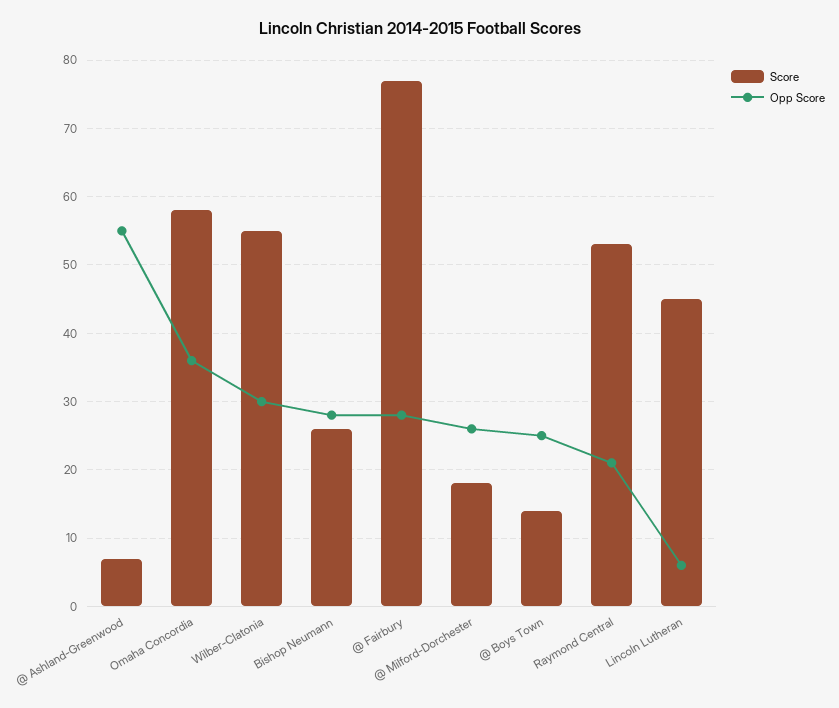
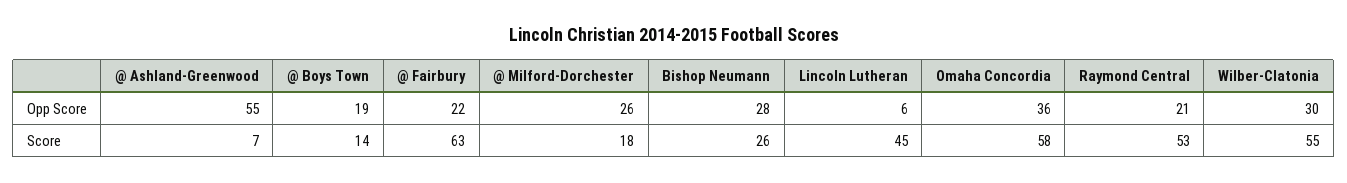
Score, @ Fairbury: 77 -> 63
Opp Score, @ Fairbury: 28 -> 22
Opp Score, @ Boys Town: 25 -> 19

